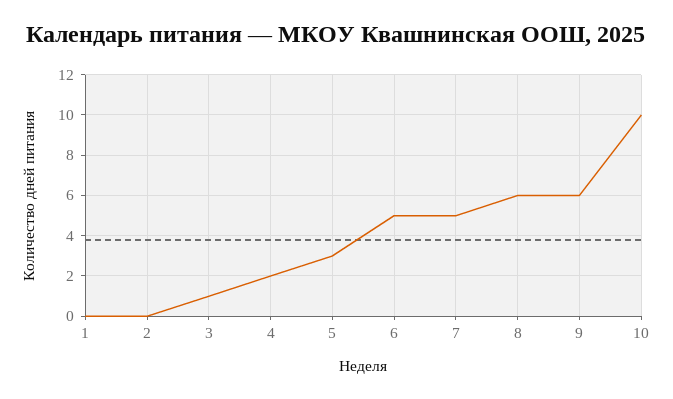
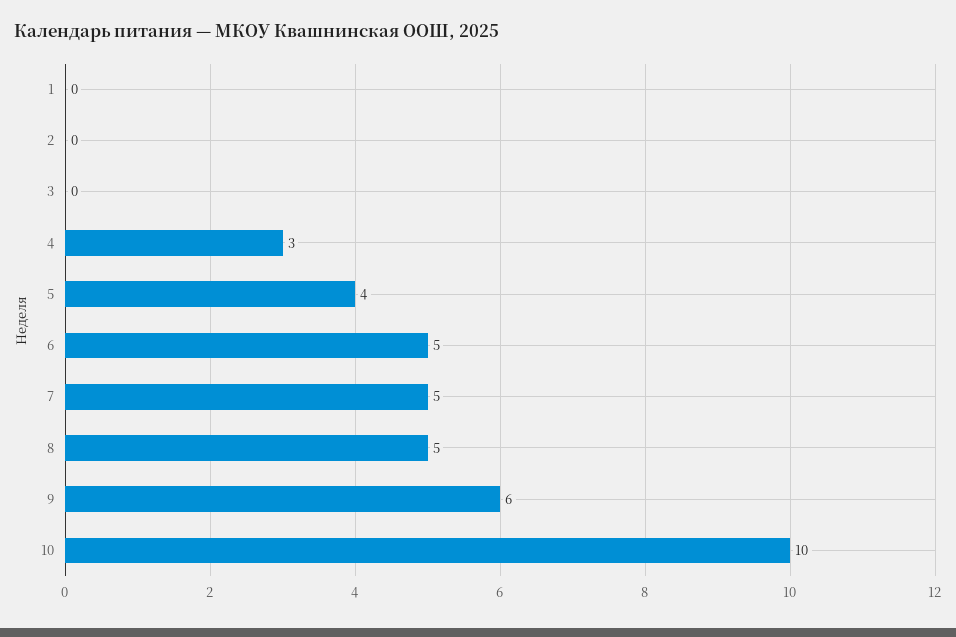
3: 1 -> 0
4: 2 -> 3
5: 3 -> 4
8: 6 -> 5

